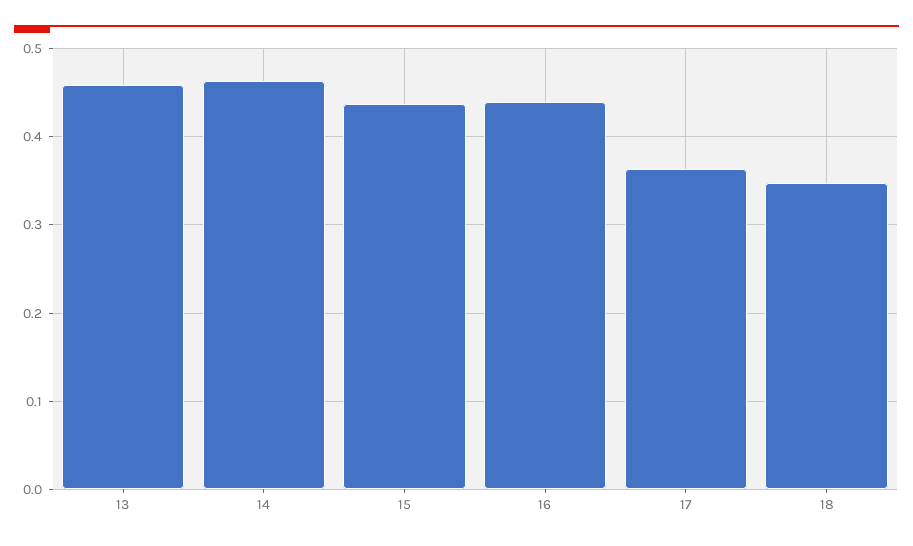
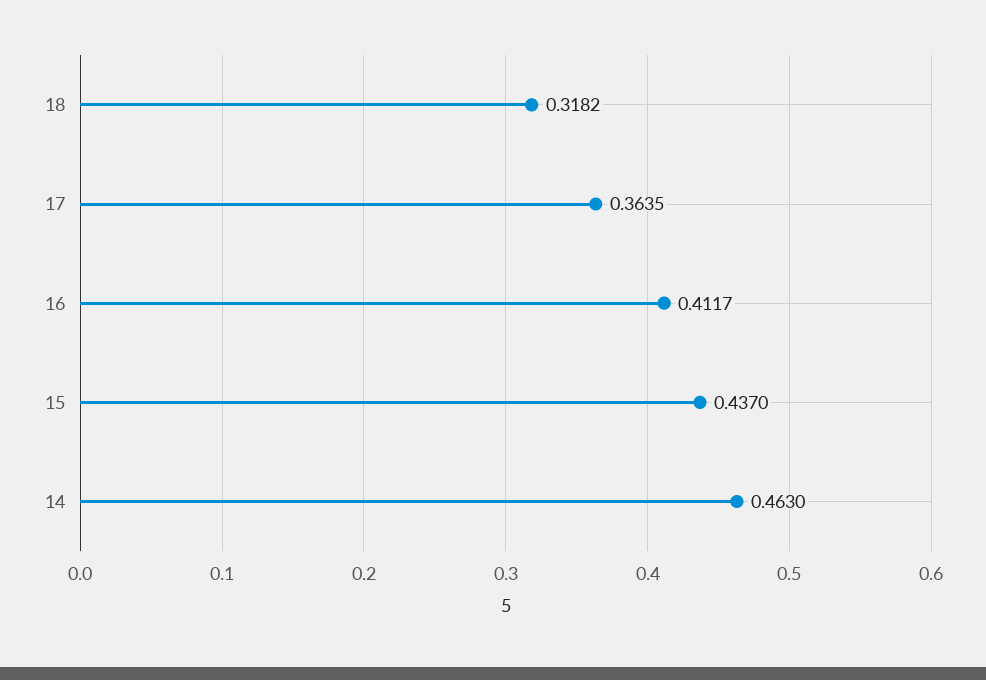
13: 0.46 -> none
16: 0.44 -> 0.4117
18: 0.35 -> 0.3182

